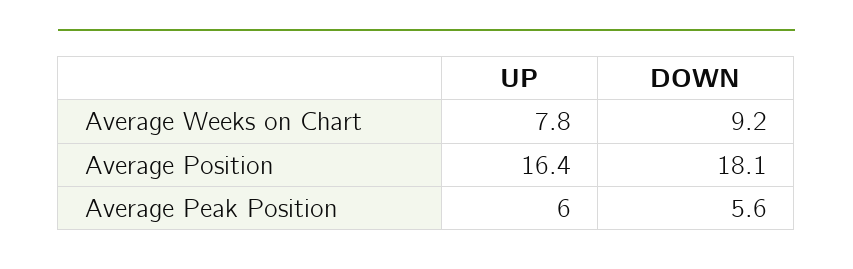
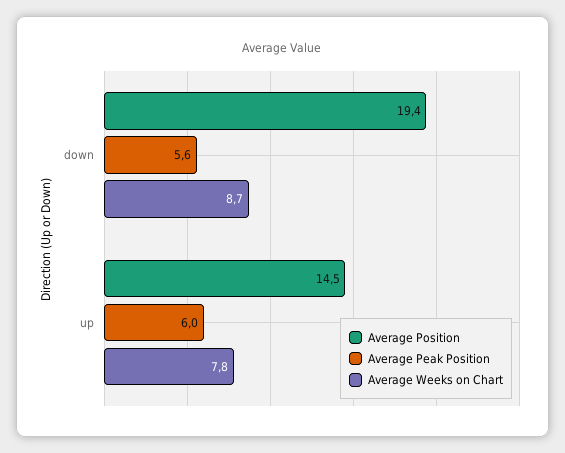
Average Weeks on Chart, DOWN: 9.2 -> 8.7
Average Position, UP: 16.4 -> 14.5
Average Position, DOWN: 18.1 -> 19.4

